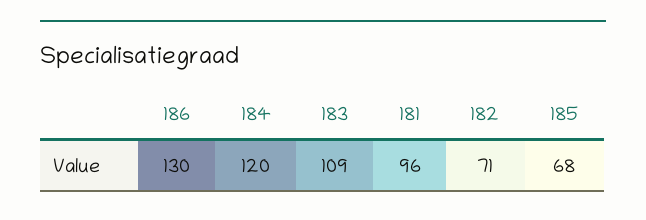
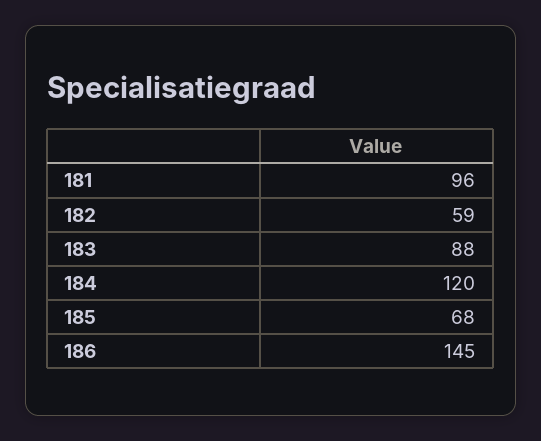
186: 130 -> 145
183: 109 -> 88
182: 71 -> 59

